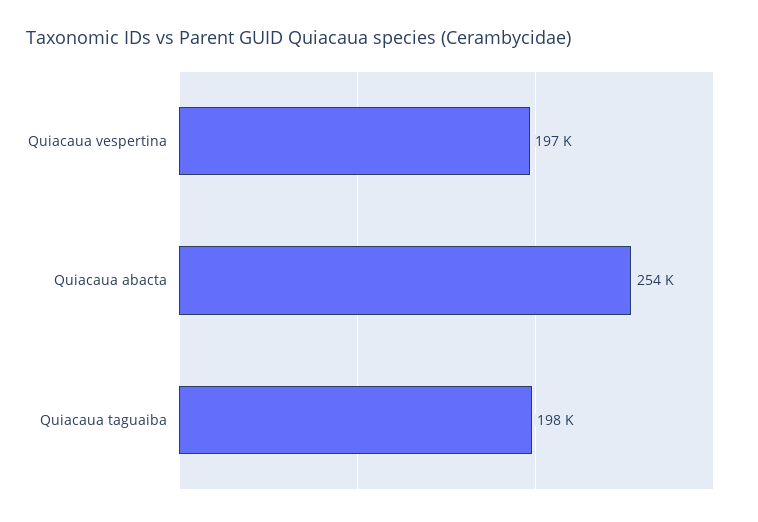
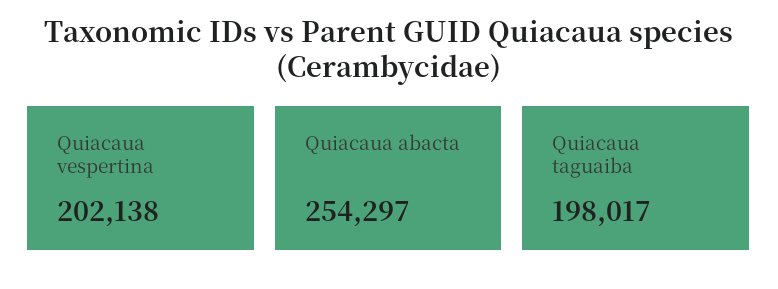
Quiacaua vespertina: 197000 -> 202138

